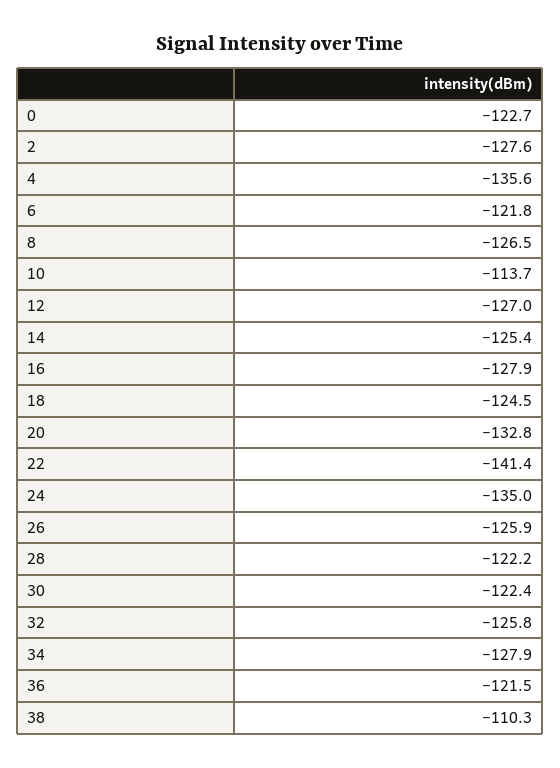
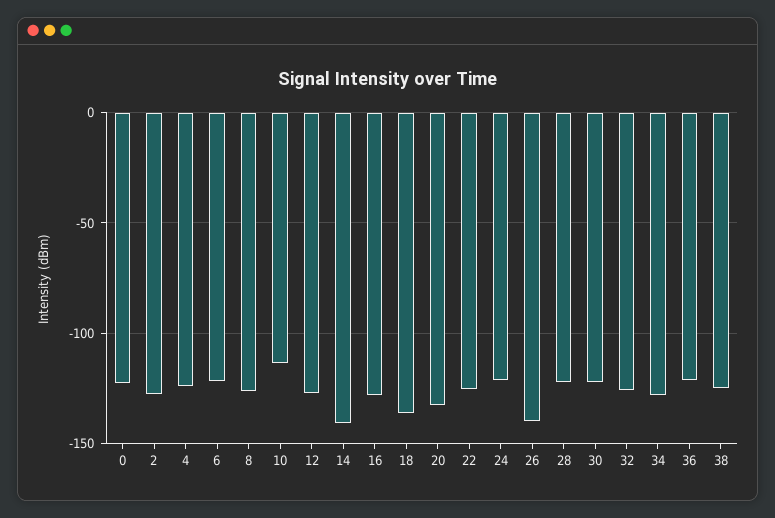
4: -135.6 -> -125
14: -125.4 -> -140
18: -124.5 -> -135
22: -141.4 -> -125
24: -135 -> -120
26: -125.9 -> -140
38: -110.3 -> -125

